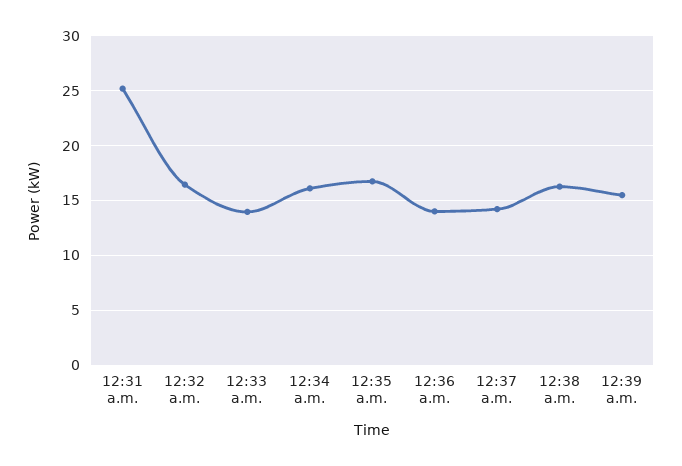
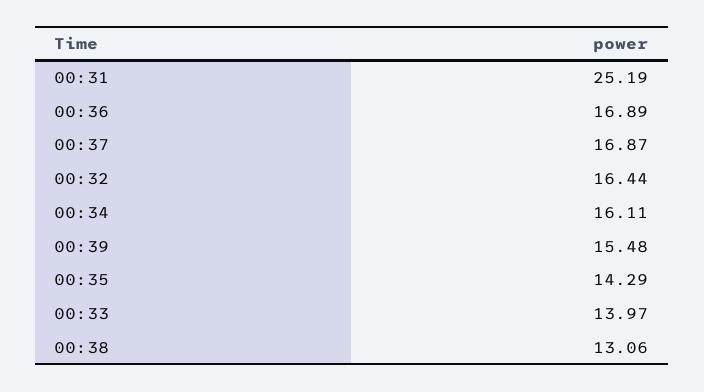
12:35 a.m.: 17 -> 14.29
12:36 a.m.: 14 -> 16.89
12:37 a.m.: 14 -> 16.87
12:38 a.m.: 16 -> 13.06

